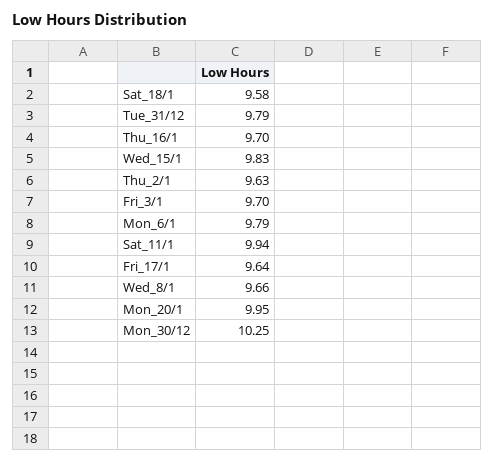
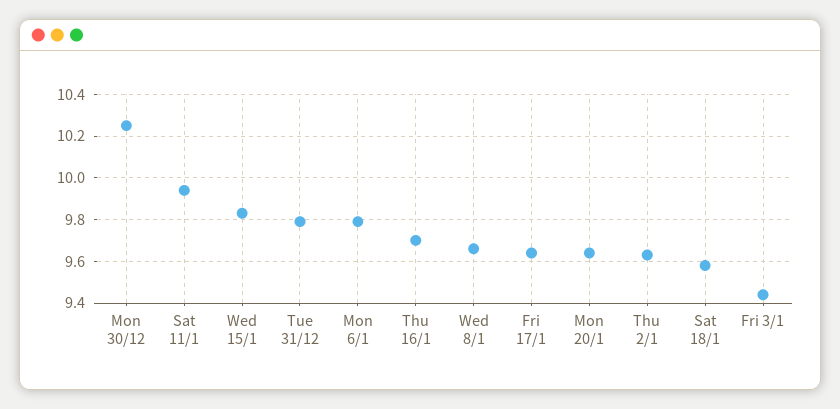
Fri_3/1: 9.7 -> 9.45
Mon_20/1: 9.95 -> 9.65

